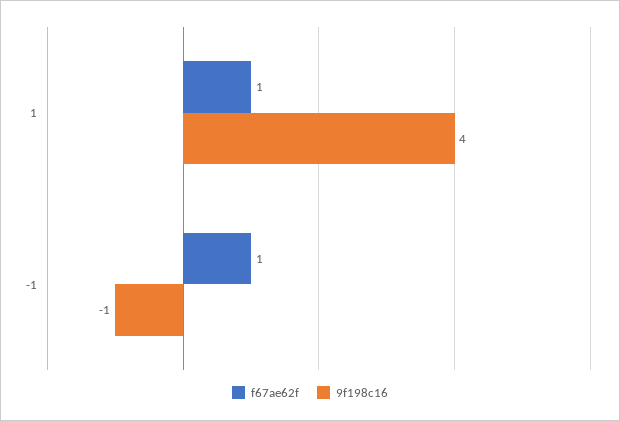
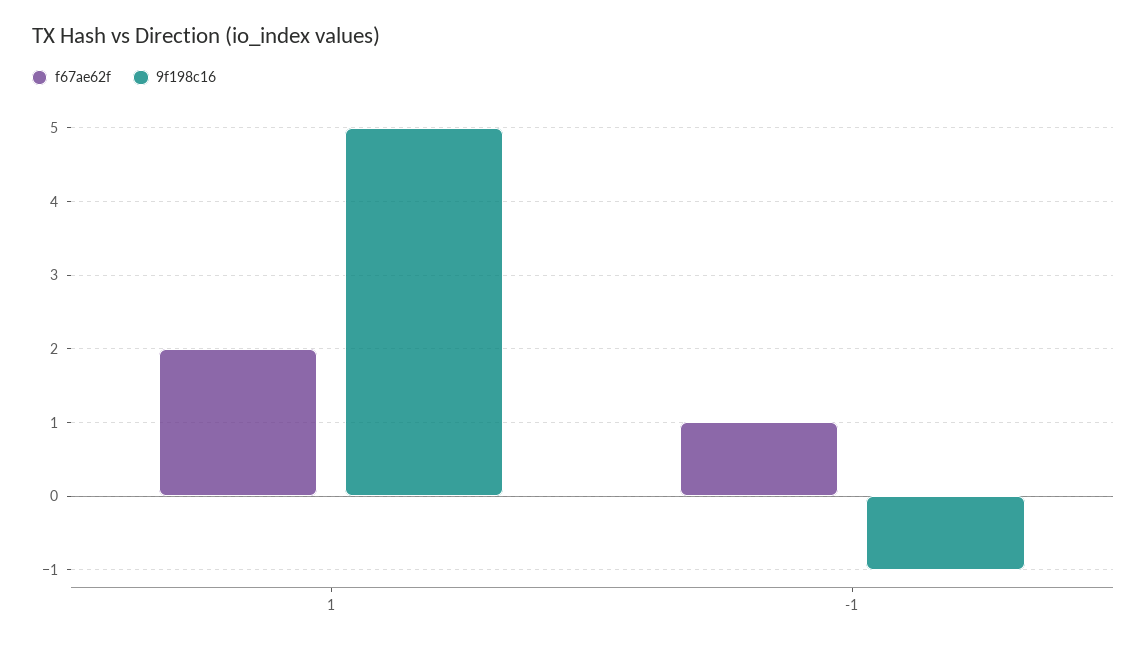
f67ae62f, 1: 1 -> 2
9f198c16, 1: 4 -> 5

